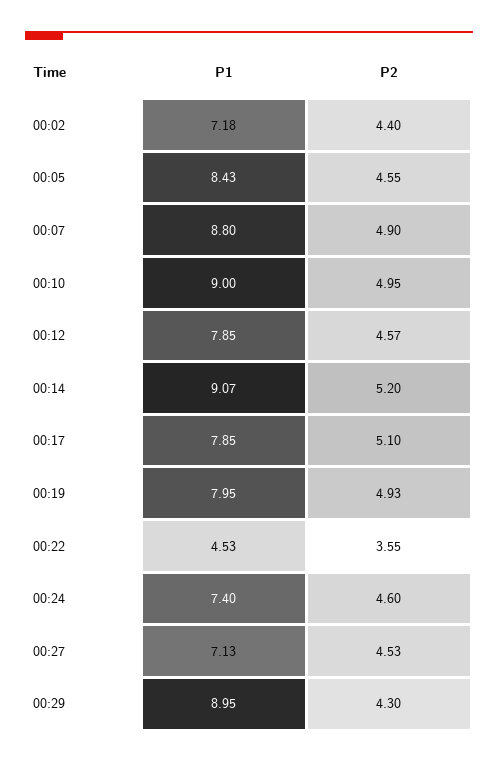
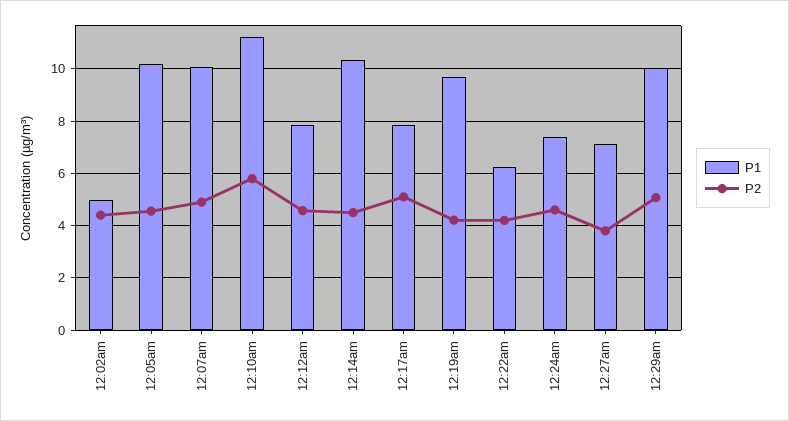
P1, 00:02: 7.18 -> 5
P1, 00:05: 8.43 -> 10.25
P1, 00:07: 8.8 -> 10
P1, 00:10: 9 -> 11.25
P2, 00:10: 4.95 -> 5.75
P1, 00:14: 9.07 -> 10.25
P2, 00:14: 5.2 -> 4.5
P1, 00:19: 7.95 -> 9.75
P2, 00:19: 4.93 -> 4.25
P1, 00:22: 4.53 -> 6.25
P2, 00:22: 3.55 -> 4.25
P2, 00:27: 4.53 -> 3.75
P1, 00:29: 8.95 -> 10
P2, 00:29: 4.3 -> 5

